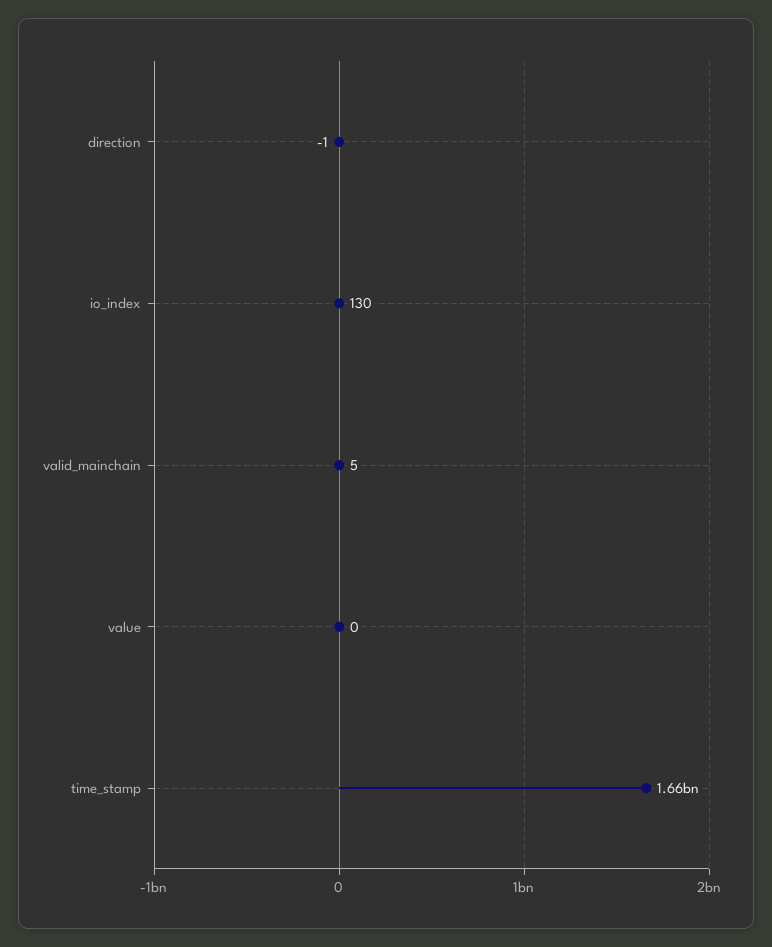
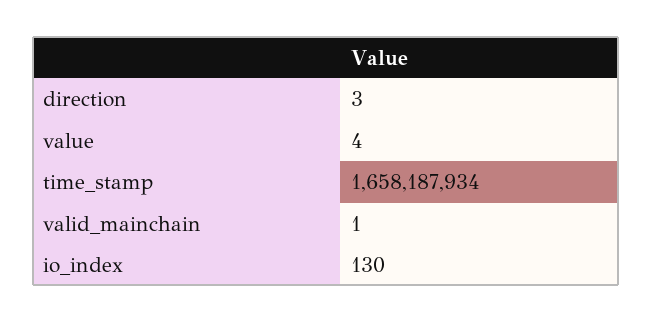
direction: -1 -> 3
valid_mainchain: 5 -> 1
value: 0 -> 4

